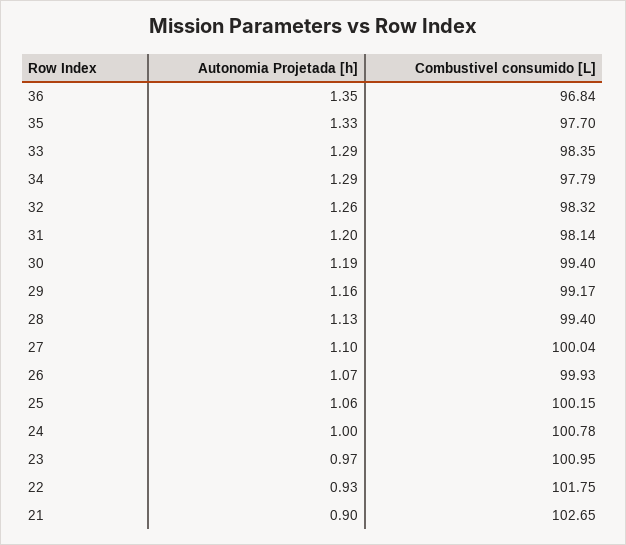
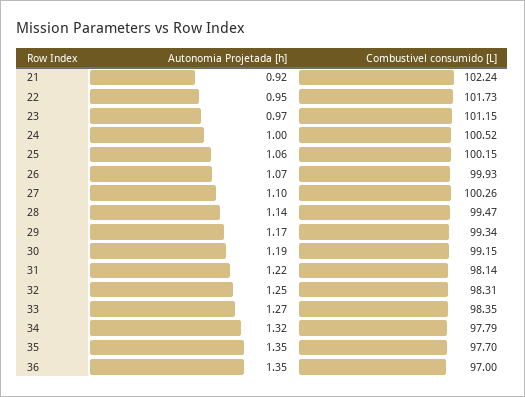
Combustivel consumido [L], 36: 96.84 -> 97
Autonomia Projetada [h], 35: 1.33 -> 1.35
Autonomia Projetada [h], 33: 1.29 -> 1.27
Autonomia Projetada [h], 34: 1.29 -> 1.32
Autonomia Projetada [h], 32: 1.26 -> 1.25
Combustivel consumido [L], 32: 98.32 -> 98.31
Autonomia Projetada [h], 31: 1.2 -> 1.22
Combustivel consumido [L], 30: 99.4 -> 99.15
Autonomia Projetada [h], 29: 1.16 -> 1.17
Combustivel consumido [L], 29: 99.17 -> 99.34
Autonomia Projetada [h], 28: 1.13 -> 1.14
Combustivel consumido [L], 28: 99.4 -> 99.47
Combustivel consumido [L], 27: 100.04 -> 100.26
Combustivel consumido [L], 24: 100.78 -> 100.52
Combustivel consumido [L], 23: 100.95 -> 101.15
Autonomia Projetada [h], 22: 0.93 -> 0.95
Combustivel consumido [L], 22: 101.75 -> 101.73
Autonomia Projetada [h], 21: 0.9 -> 0.92
Combustivel consumido [L], 21: 102.65 -> 102.24

